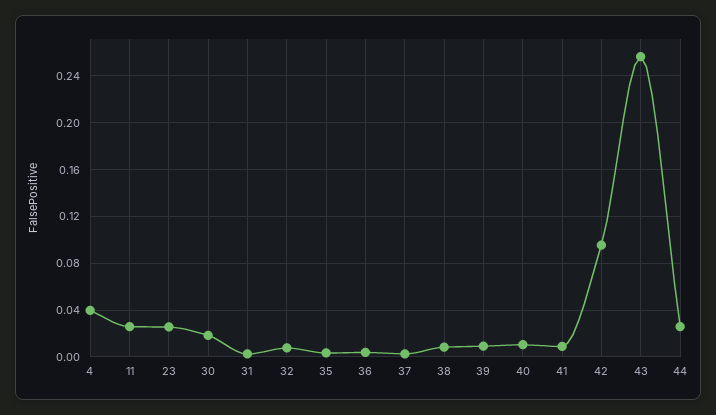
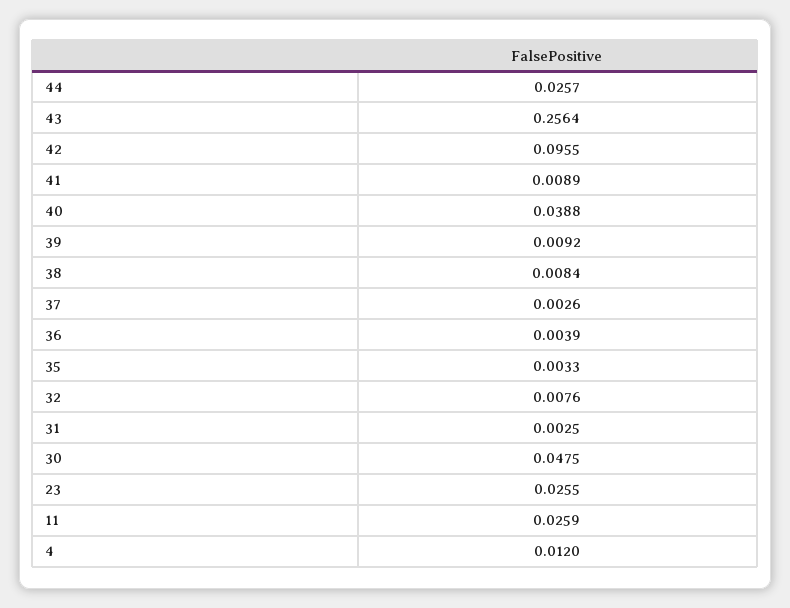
4: 0.04 -> 0.012
30: 0.02 -> 0.0475
40: 0.01 -> 0.0388

